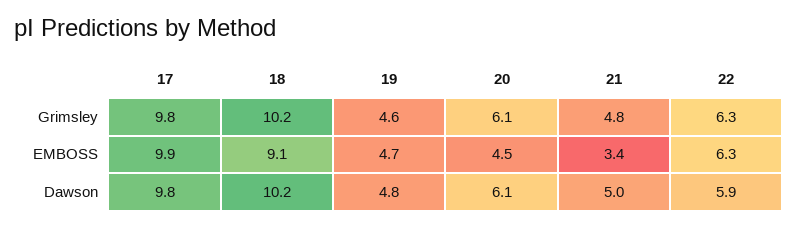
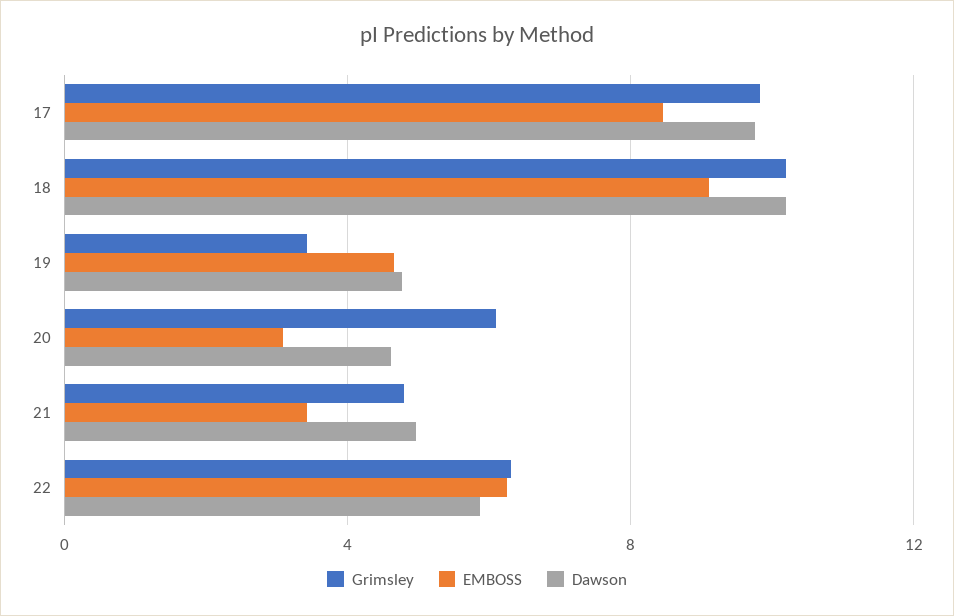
Grimsley, 19: 4.6 -> 3.5
EMBOSS, 17: 9.9 -> 8.5
EMBOSS, 20: 4.5 -> 3
Dawson, 20: 6.1 -> 4.5

